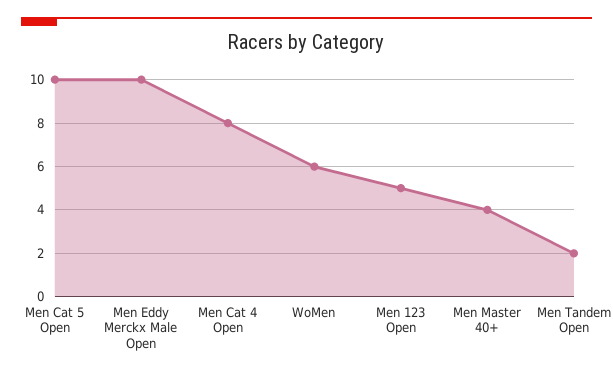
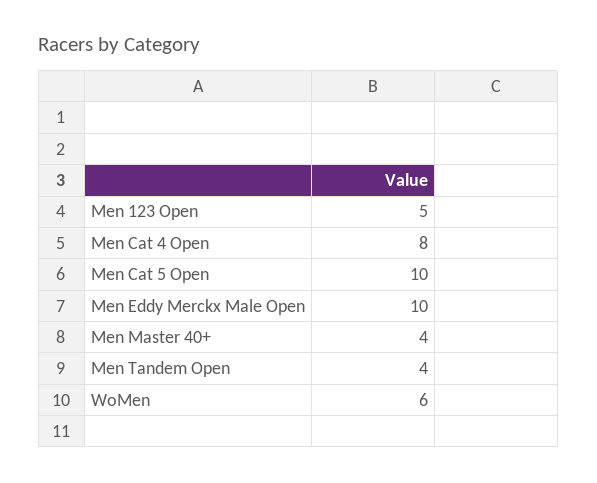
Men Tandem Open: 2 -> 4

